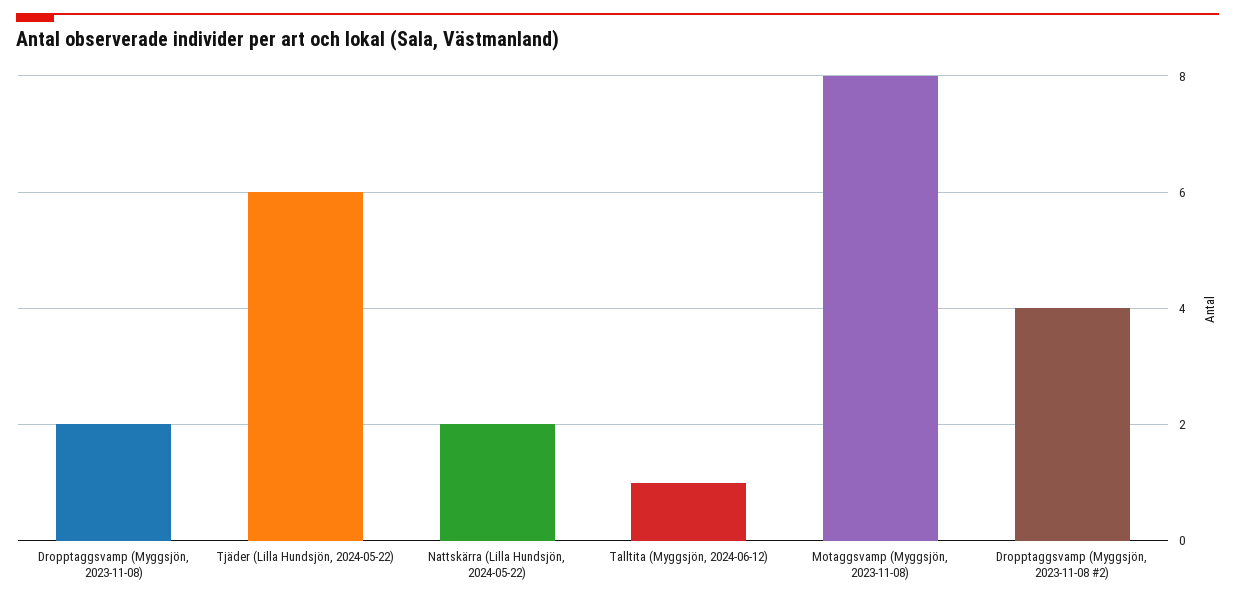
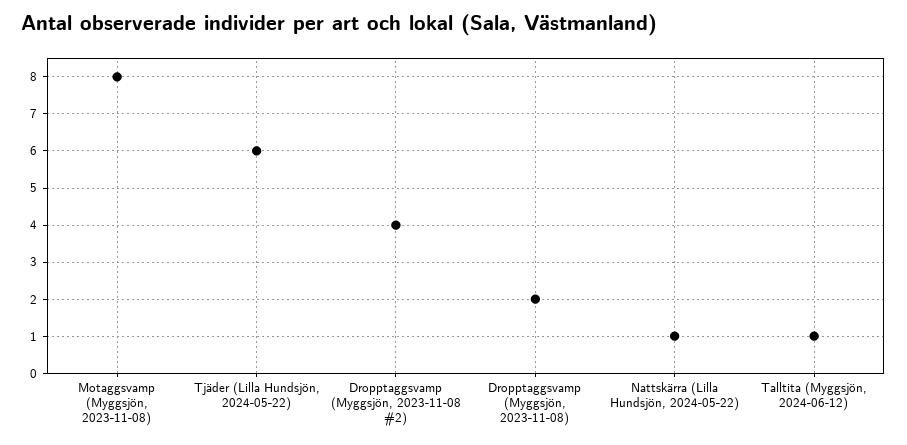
Nattskärra (Lilla Hundsjön, 2024-05-22): 2 -> 1

